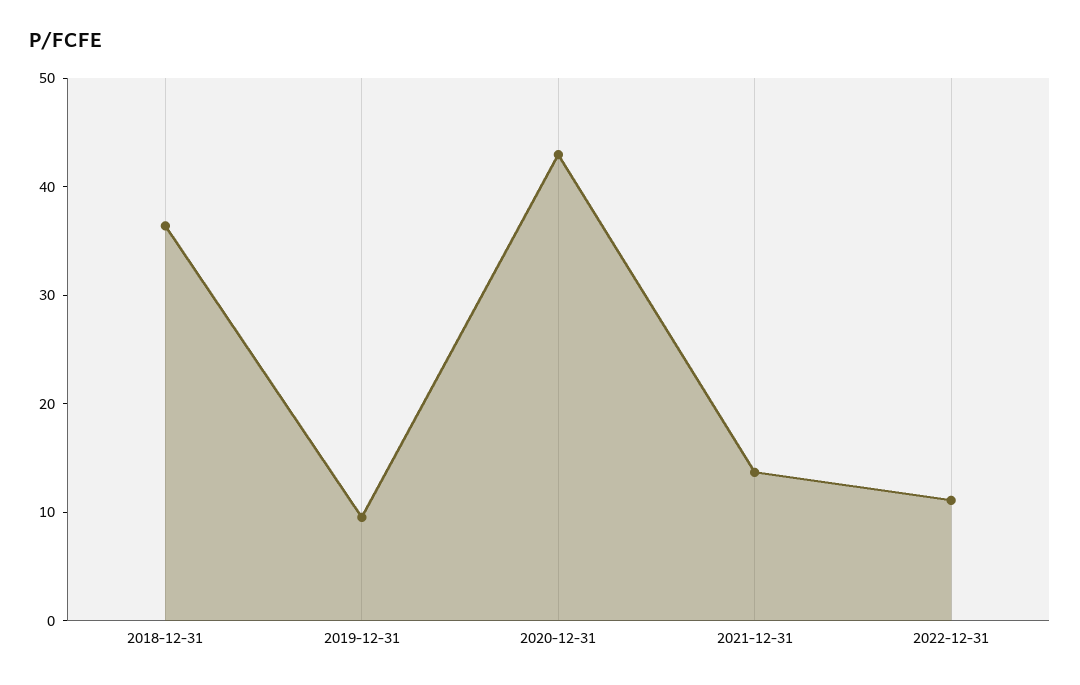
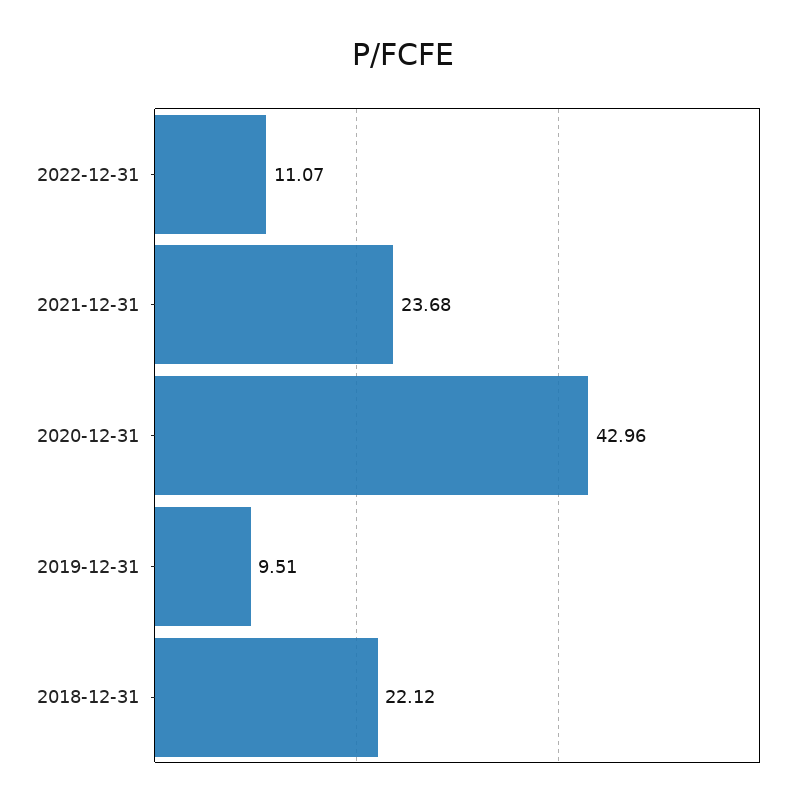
2018-12-31: 36 -> 22.12
2021-12-31: 14 -> 23.68

